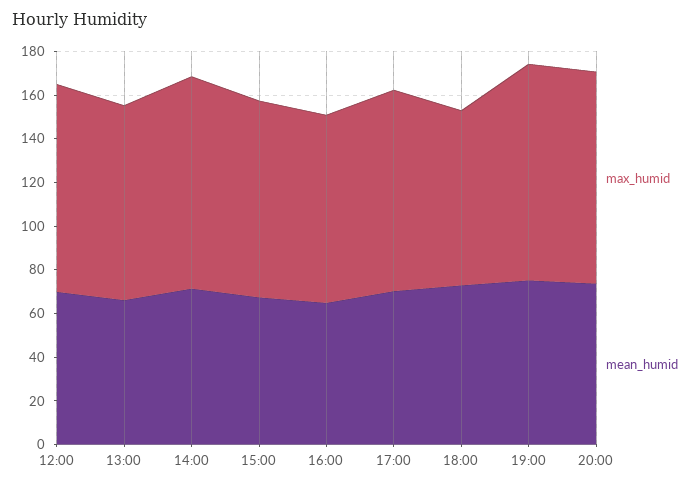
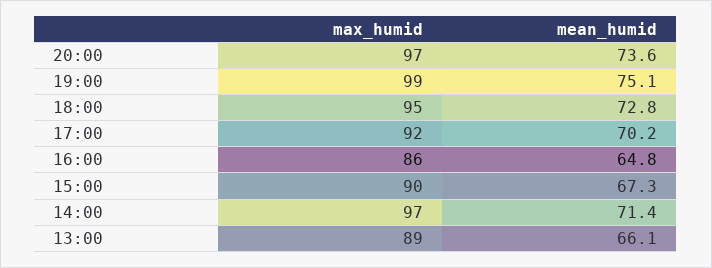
max_humid, 12:00: 95 -> none
mean_humid, 12:00: 70 -> none
max_humid, 18:00: 80 -> 95

